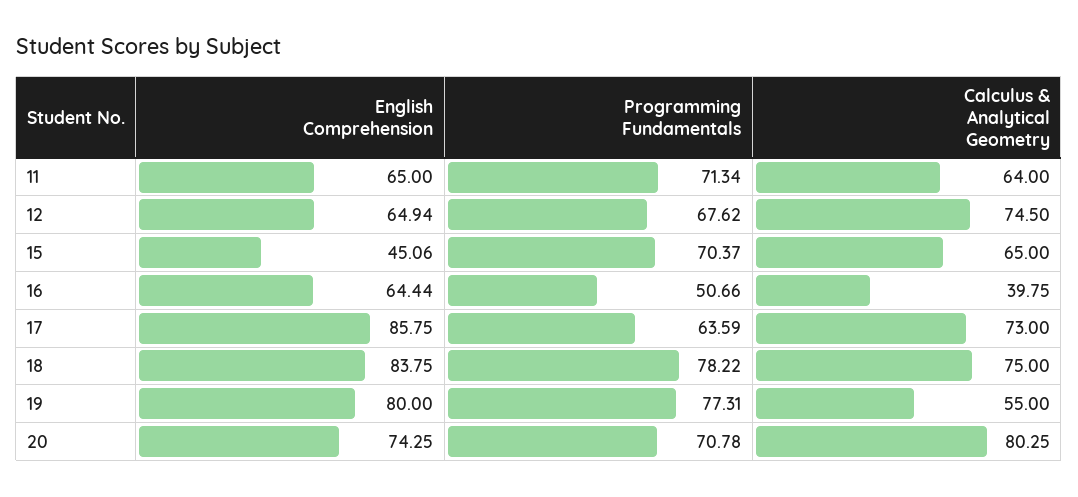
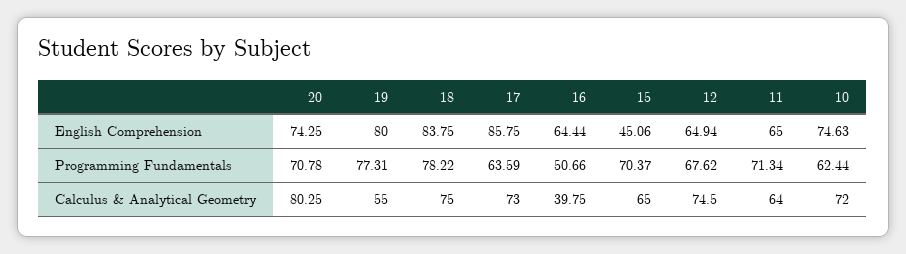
English Comprehension, 10: none -> 74.63
Programming Fundamentals, 10: none -> 62.44
Calculus & Analytical Geometry, 10: none -> 72

